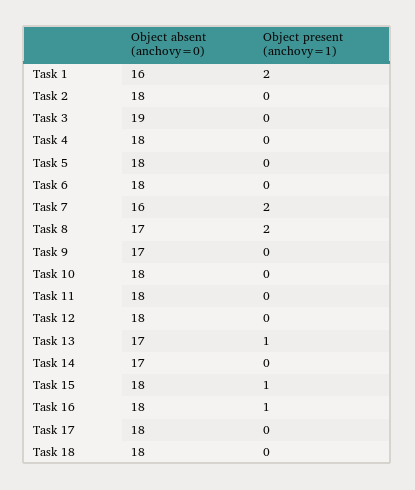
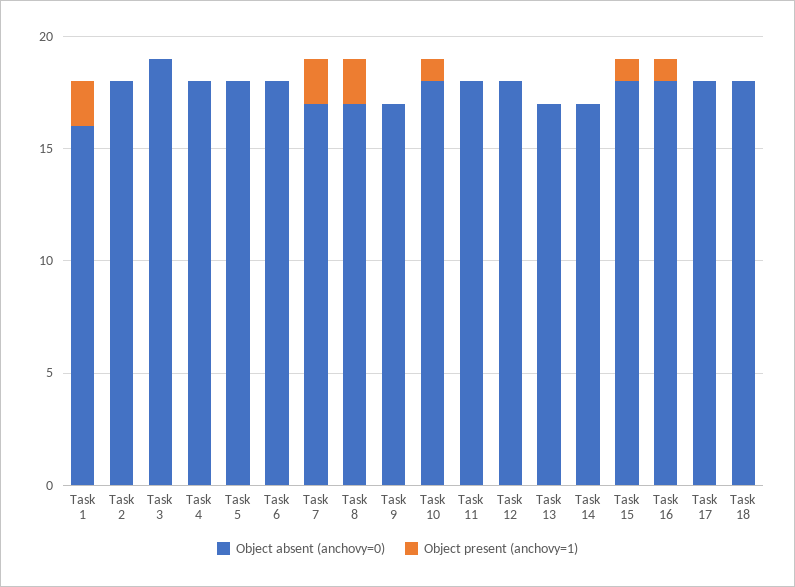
Object absent (anchovy=0), Task 7: 16 -> 17
Object present (anchovy=1), Task 10: 0 -> 1
Object present (anchovy=1), Task 13: 1 -> 0

